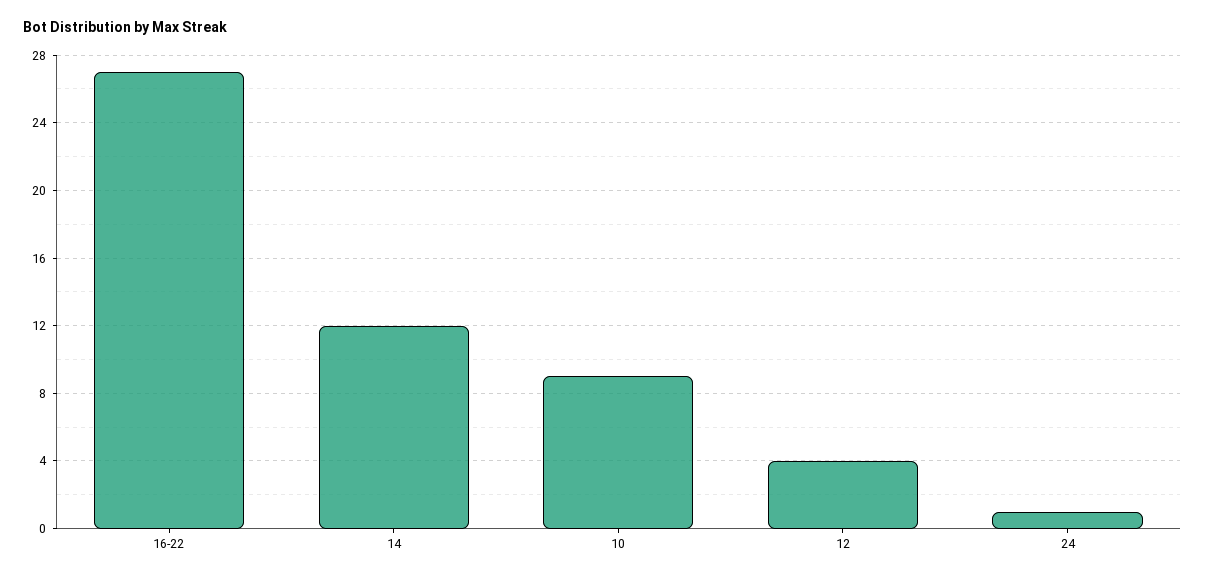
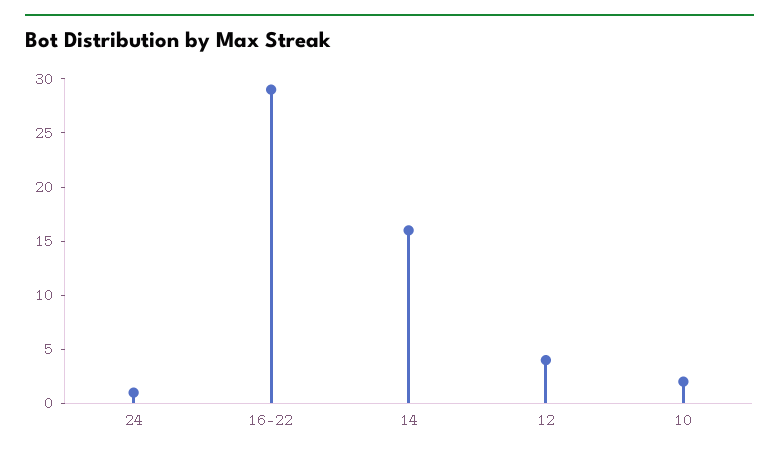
16-22: 27 -> 29
14: 12 -> 16
10: 9 -> 2

